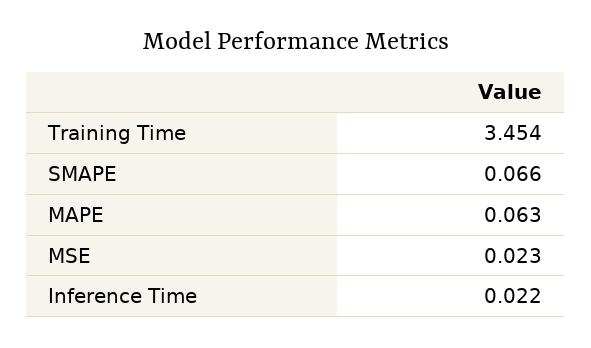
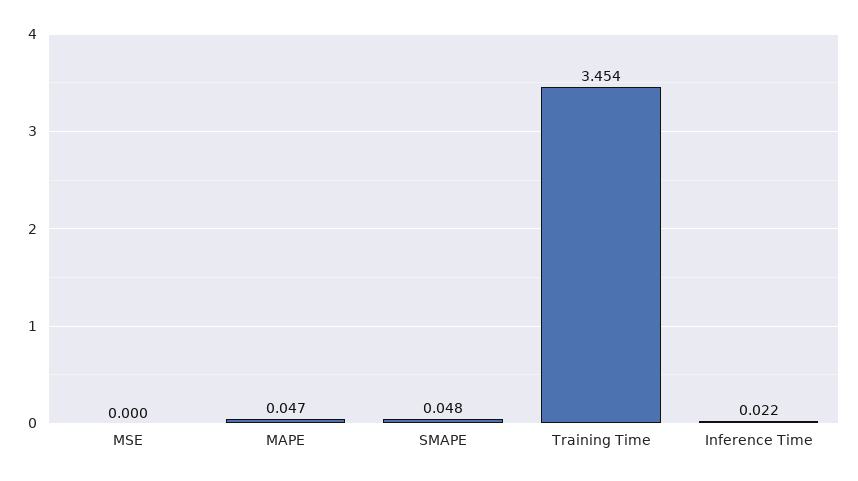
SMAPE: 0.066 -> 0.048
MAPE: 0.063 -> 0.047
MSE: 0.023 -> 0

